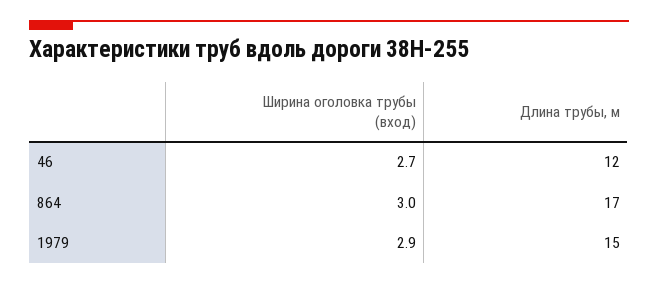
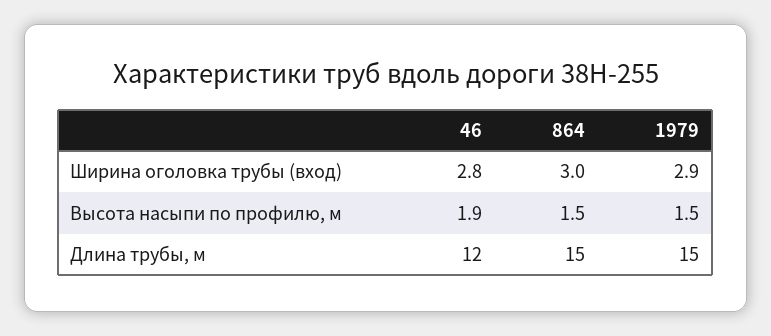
Ширина оголовка трубы (вход), 46: 2.7 -> 2.8
Длина трубы, м, 864: 17 -> 15
Высота насыпи по профилю, м, 46: none -> 1.9
Высота насыпи по профилю, м, 864: none -> 1.5
Высота насыпи по профилю, м, 1979: none -> 1.5

